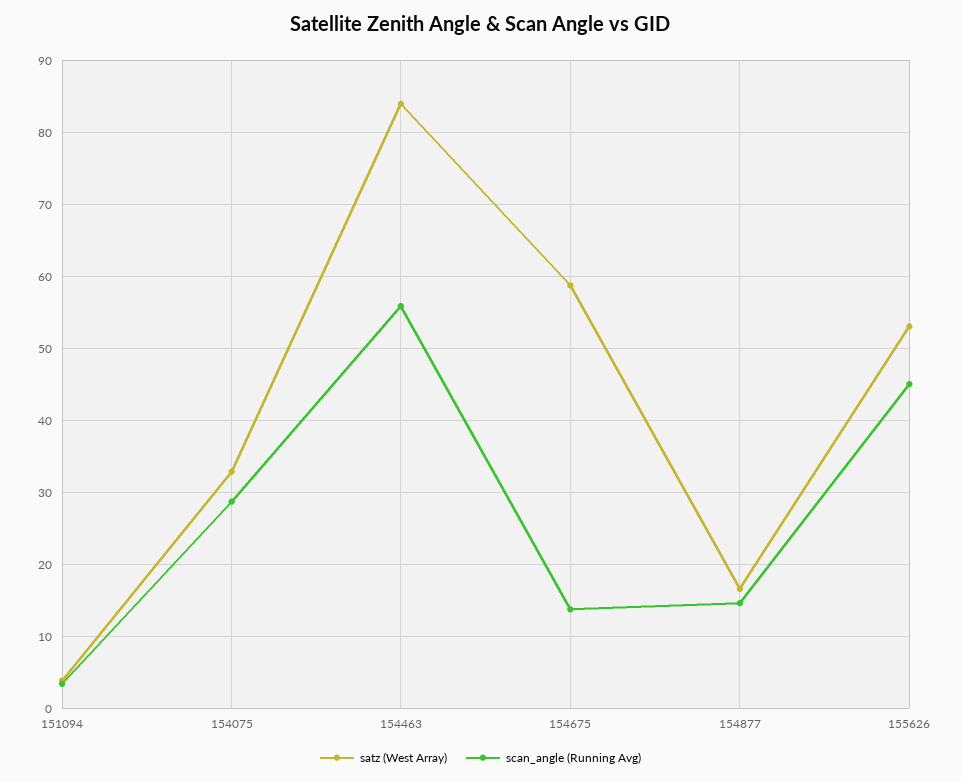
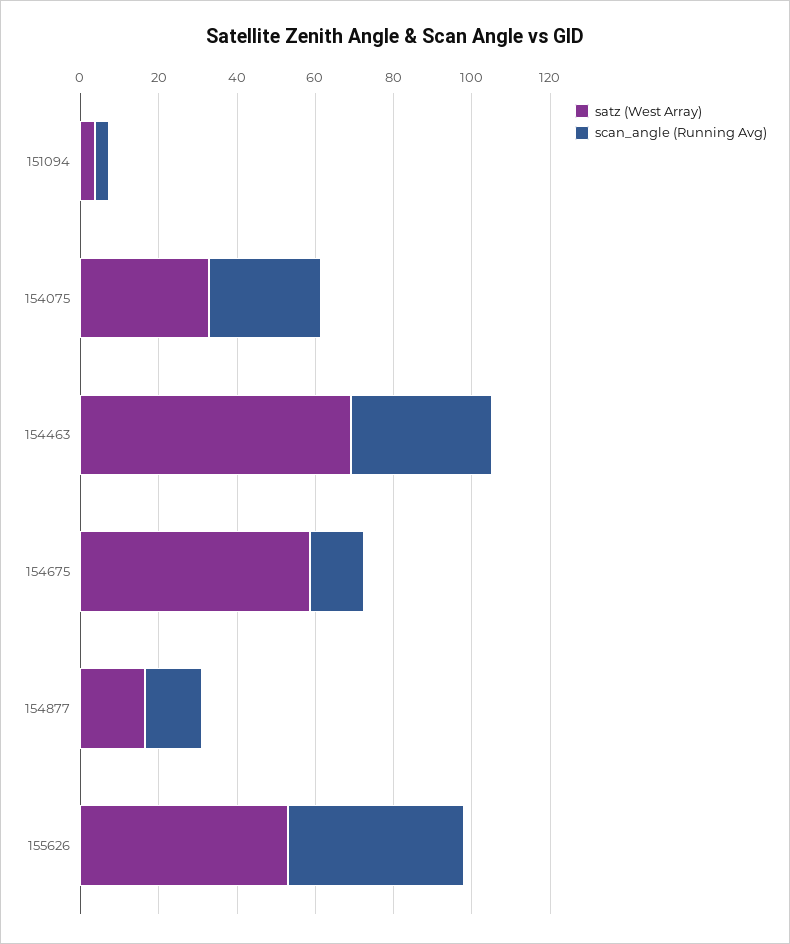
satz (West Array), 154463: 84 -> 70
scan_angle (Running Avg), 154463: 56 -> 35

